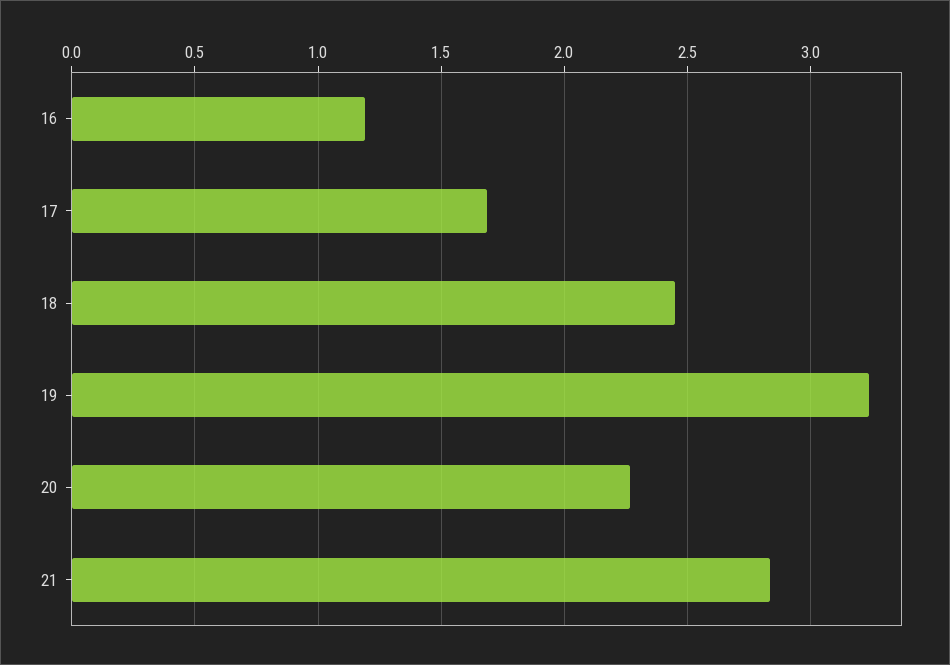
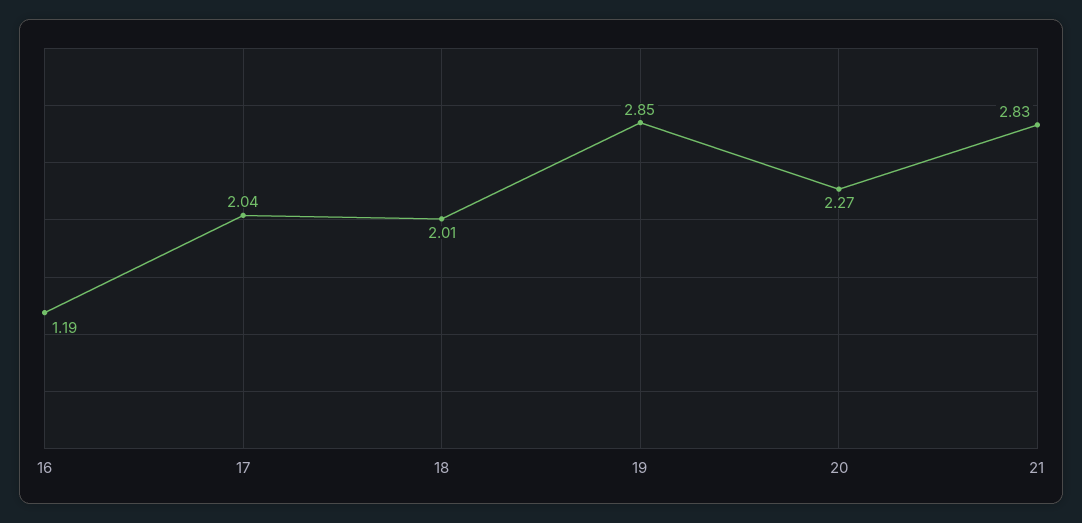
17: 1.7 -> 2.04
18: 2.45 -> 2.01
19: 3.25 -> 2.85

